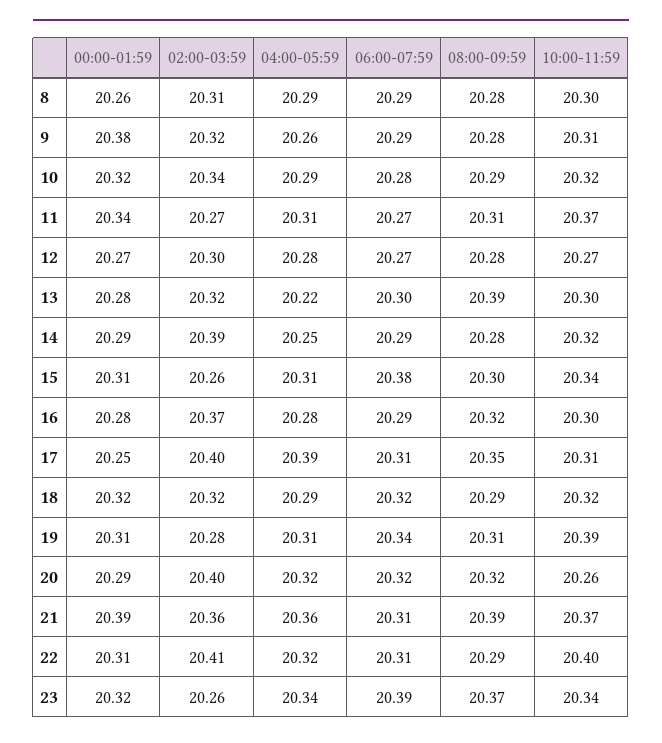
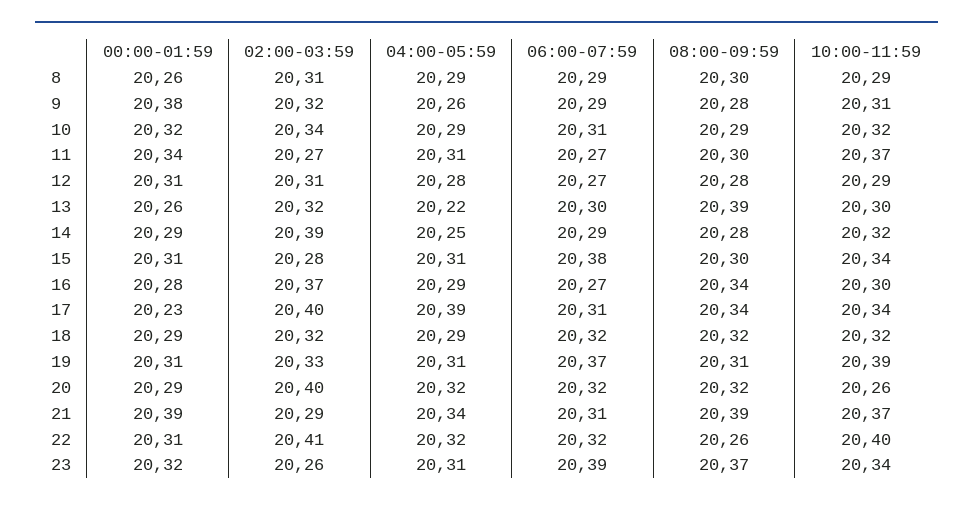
08:00-09:59, 8: 20.28 -> 20.3
10:00-11:59, 8: 20.3 -> 20.29
06:00-07:59, 10: 20.28 -> 20.31
08:00-09:59, 11: 20.31 -> 20.3
00:00-01:59, 12: 20.27 -> 20.31
02:00-03:59, 12: 20.3 -> 20.31
10:00-11:59, 12: 20.27 -> 20.29
00:00-01:59, 13: 20.28 -> 20.26
02:00-03:59, 15: 20.26 -> 20.28
04:00-05:59, 16: 20.28 -> 20.29
06:00-07:59, 16: 20.29 -> 20.27
08:00-09:59, 16: 20.32 -> 20.34
00:00-01:59, 17: 20.25 -> 20.23
08:00-09:59, 17: 20.35 -> 20.34
10:00-11:59, 17: 20.31 -> 20.34
00:00-01:59, 18: 20.32 -> 20.29
08:00-09:59, 18: 20.29 -> 20.32
02:00-03:59, 19: 20.28 -> 20.33
06:00-07:59, 19: 20.34 -> 20.37
02:00-03:59, 21: 20.36 -> 20.29
04:00-05:59, 21: 20.36 -> 20.34
06:00-07:59, 22: 20.31 -> 20.32
08:00-09:59, 22: 20.29 -> 20.26
04:00-05:59, 23: 20.34 -> 20.31

